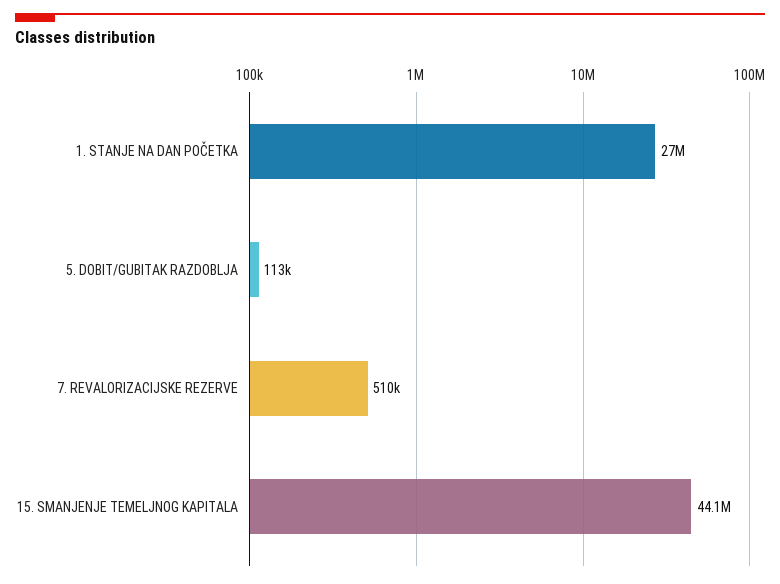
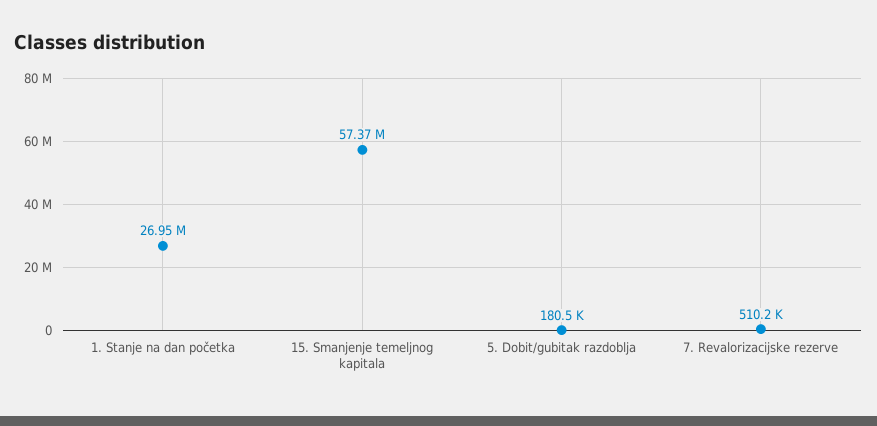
5. DOBIT/GUBITAK RAZDOBLJA: 113000 -> 180500
15. SMANJENJE TEMELJNOG KAPITALA: 44100000 -> 57370000

